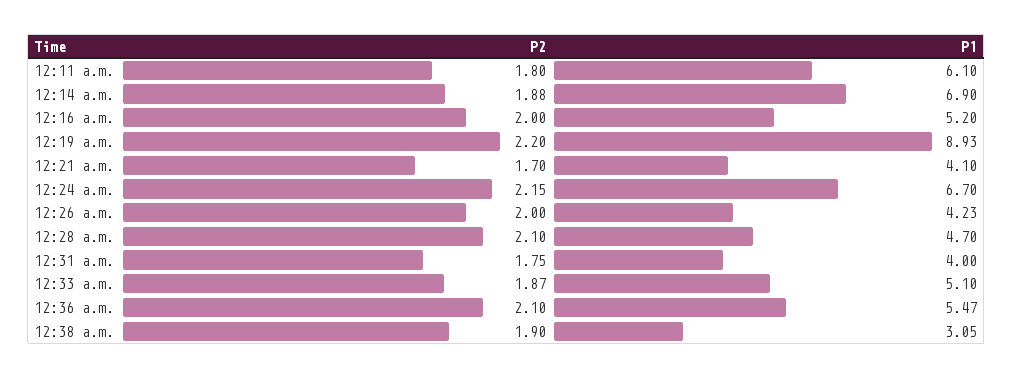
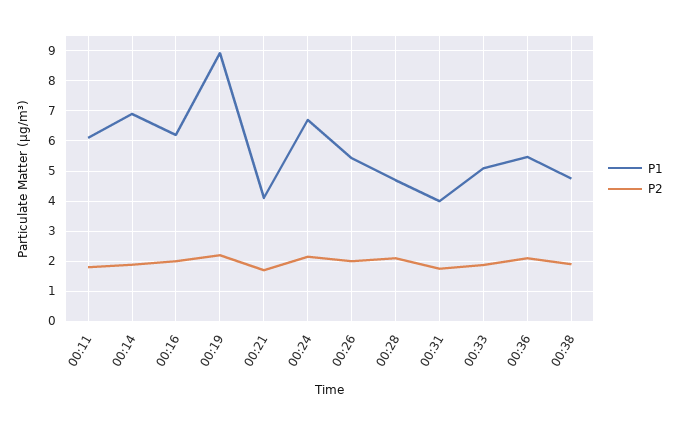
P1, 12:16 a.m.: 5.2 -> 6.2
P1, 12:26 a.m.: 4.23 -> 5.4
P1, 12:38 a.m.: 3.05 -> 4.8

